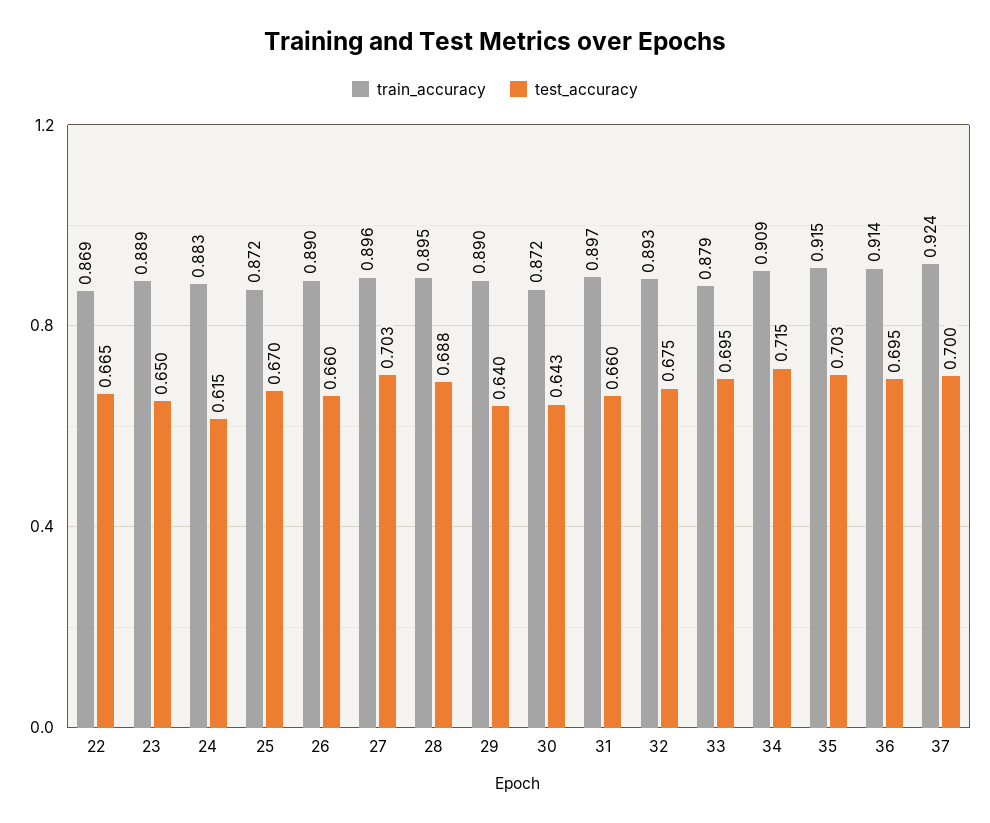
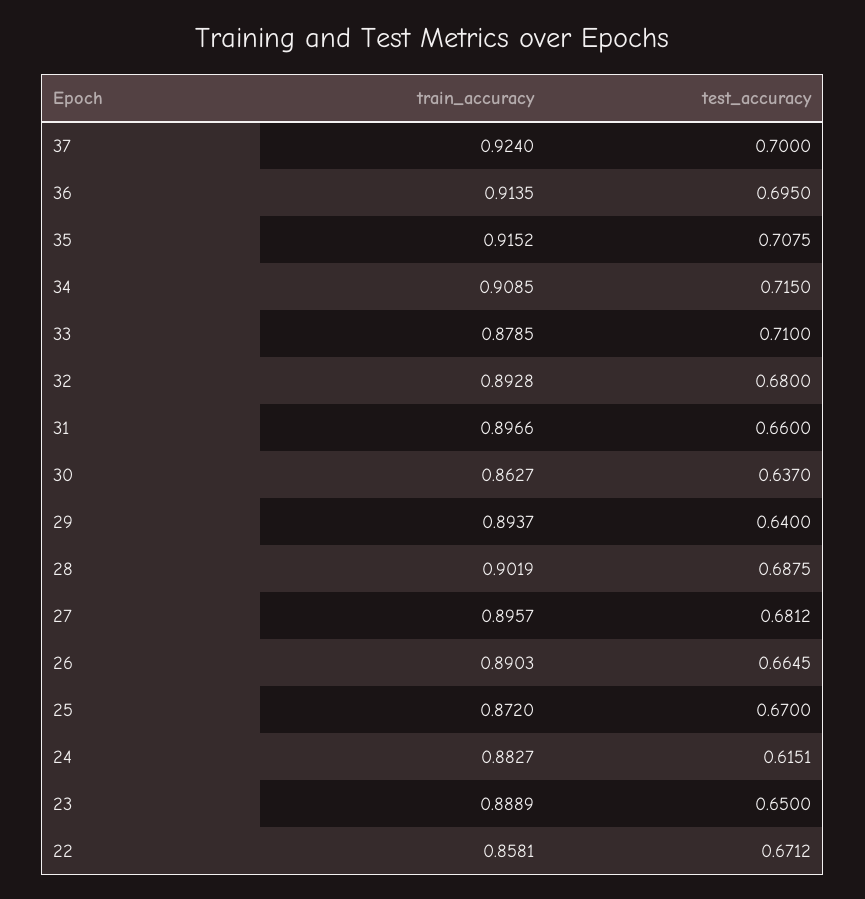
train_accuracy, 22: 0.869 -> 0.8581
test_accuracy, 22: 0.665 -> 0.6712
test_accuracy, 26: 0.66 -> 0.6645
test_accuracy, 27: 0.703 -> 0.6812
train_accuracy, 28: 0.895 -> 0.9019
train_accuracy, 29: 0.89 -> 0.8937
train_accuracy, 30: 0.872 -> 0.8627
test_accuracy, 30: 0.643 -> 0.637
test_accuracy, 32: 0.675 -> 0.68
test_accuracy, 33: 0.695 -> 0.71
test_accuracy, 35: 0.703 -> 0.7075

